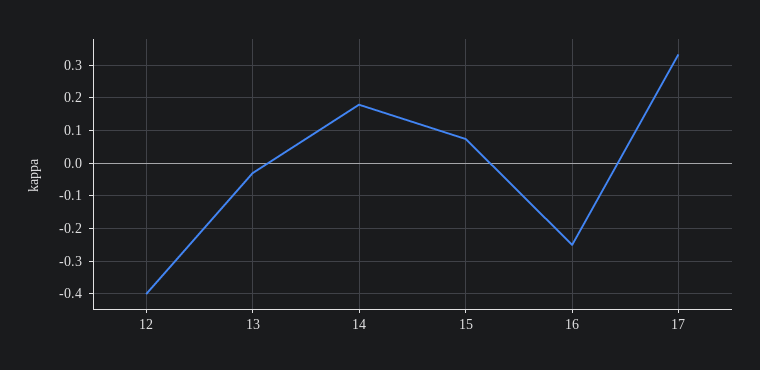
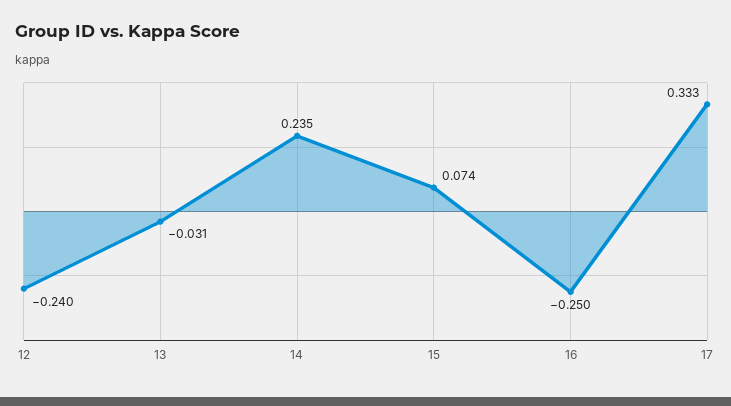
12: -0.4 -> -0.24
14: 0.18 -> 0.235

